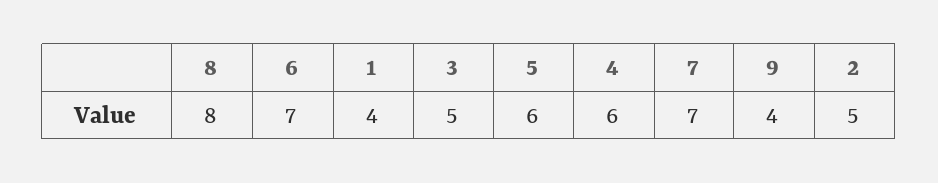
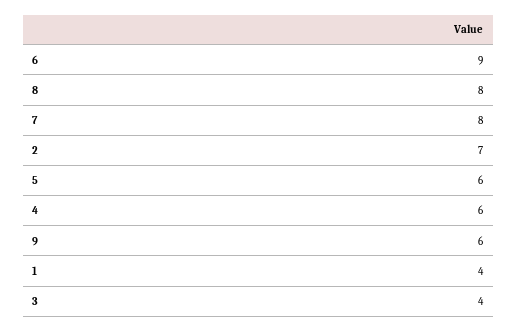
6: 7 -> 9
3: 5 -> 4
7: 7 -> 8
9: 4 -> 6
2: 5 -> 7

